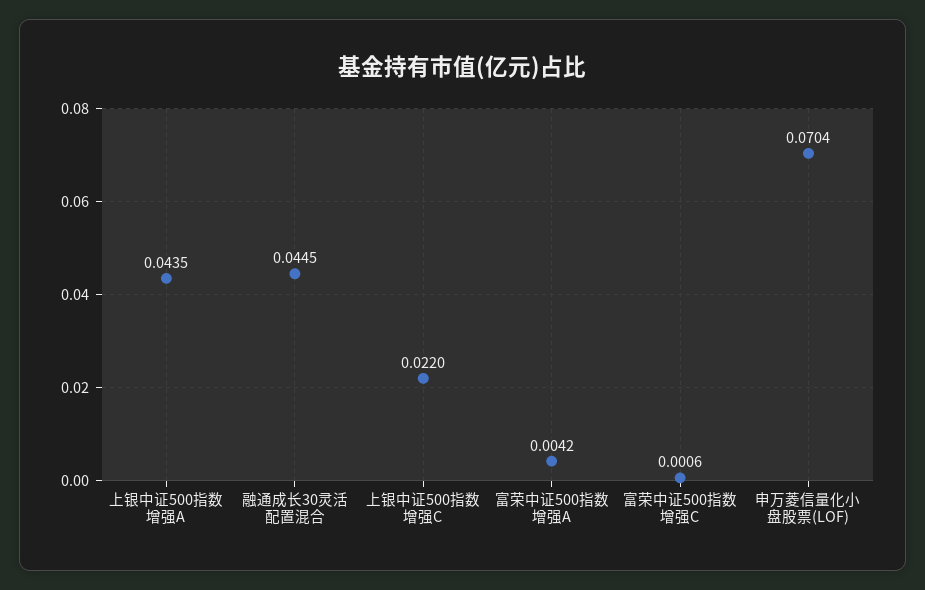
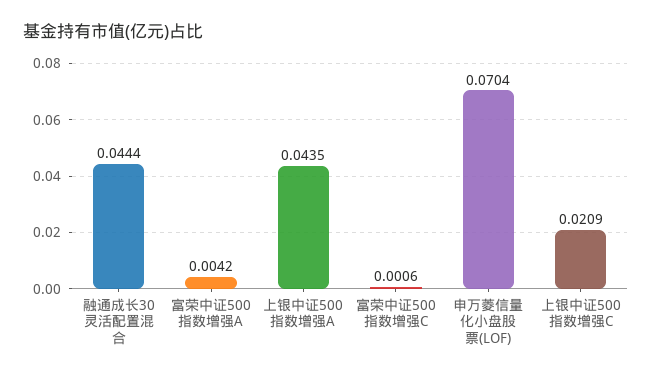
融通成长30灵活配置混合: 0.0445 -> 0.0444
上银中证500指数增强C: 0.022 -> 0.0209

